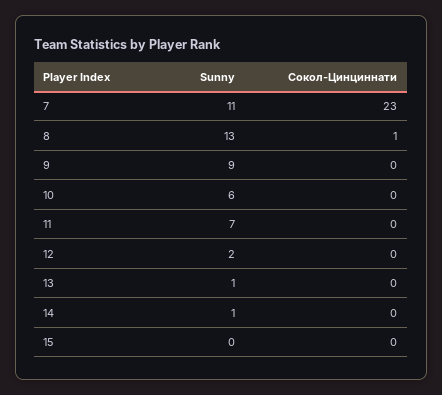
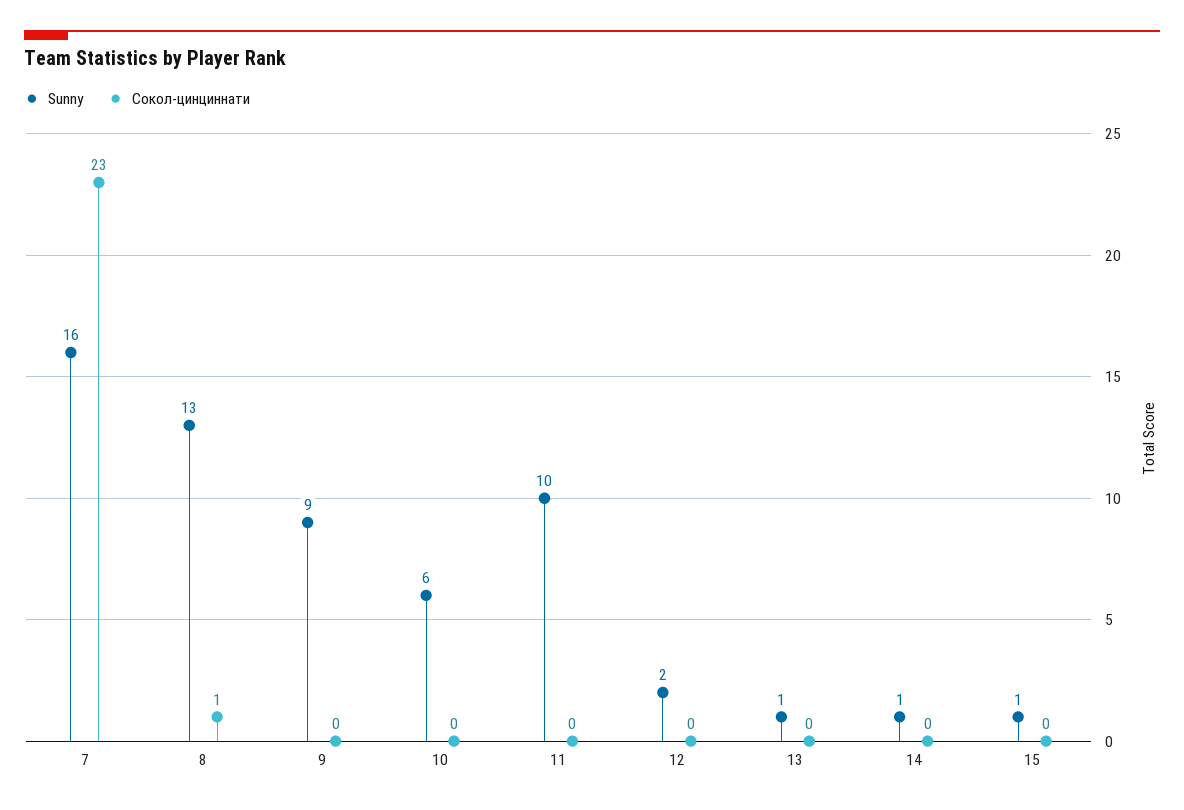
Sunny, 7: 11 -> 16
Sunny, 11: 7 -> 10
Sunny, 15: 0 -> 1

